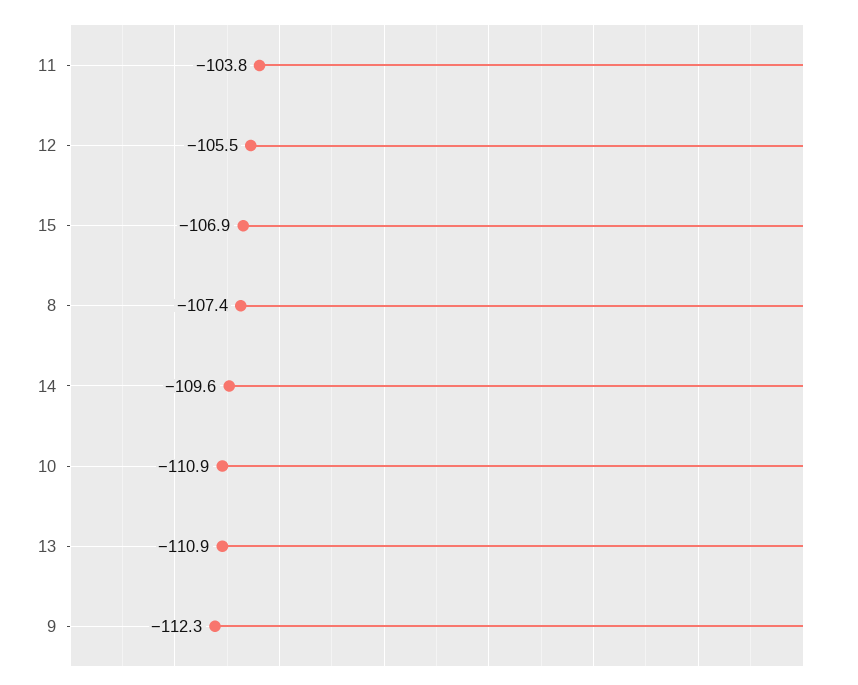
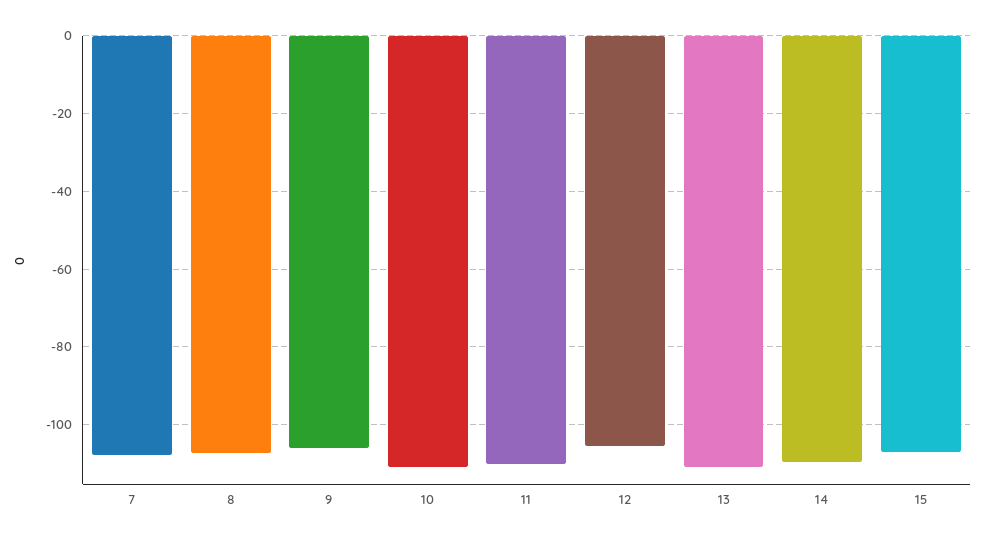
11: -103.8 -> -110
9: -112.3 -> -106
7: none -> -108

